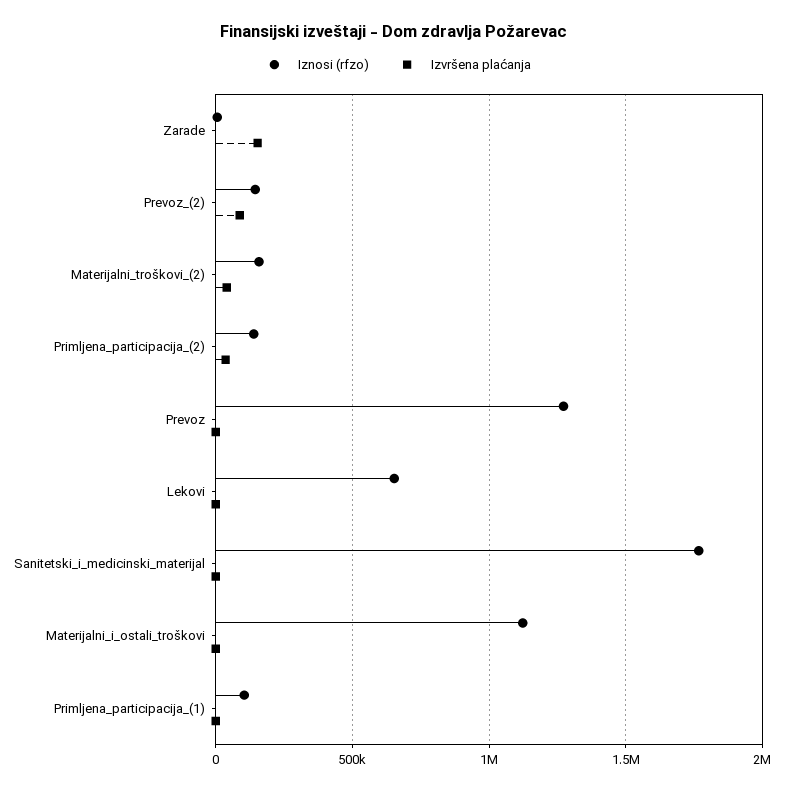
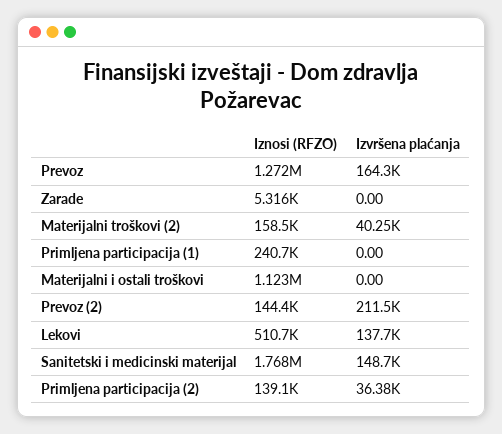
Izvršena plaćanja, Zarade: 150000 -> 0
Izvršena plaćanja, Prevoz_(2): 100000 -> 211500
Izvršena plaćanja, Prevoz: 0 -> 164300
Iznosi (rfzo), Lekovi: 650000 -> 510700
Izvršena plaćanja, Lekovi: 0 -> 137700
Izvršena plaćanja, Sanitetski_i_medicinski_materijal: 0 -> 148700
Iznosi (rfzo), Primljena_participacija_(1): 100000 -> 240700

